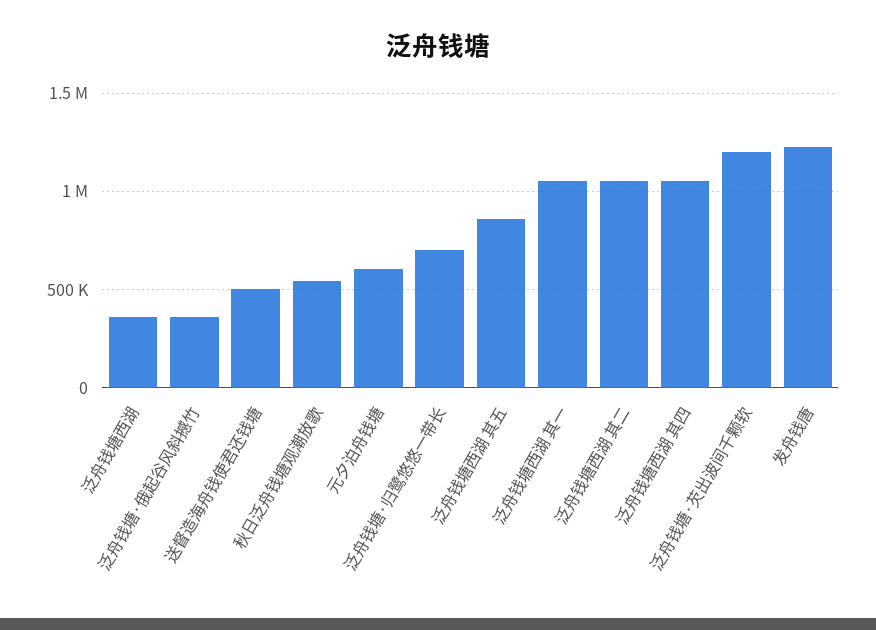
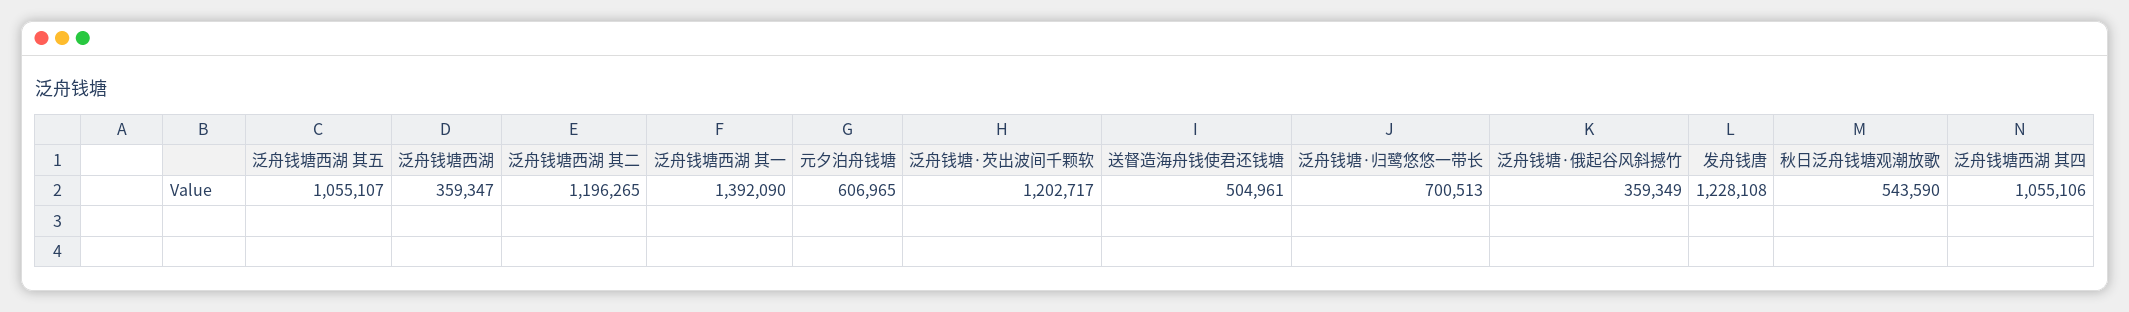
泛舟钱塘西湖 其五: 850000 -> 1055107
泛舟钱塘西湖 其一: 1050000 -> 1392090
泛舟钱塘西湖 其二: 1050000 -> 1196265

